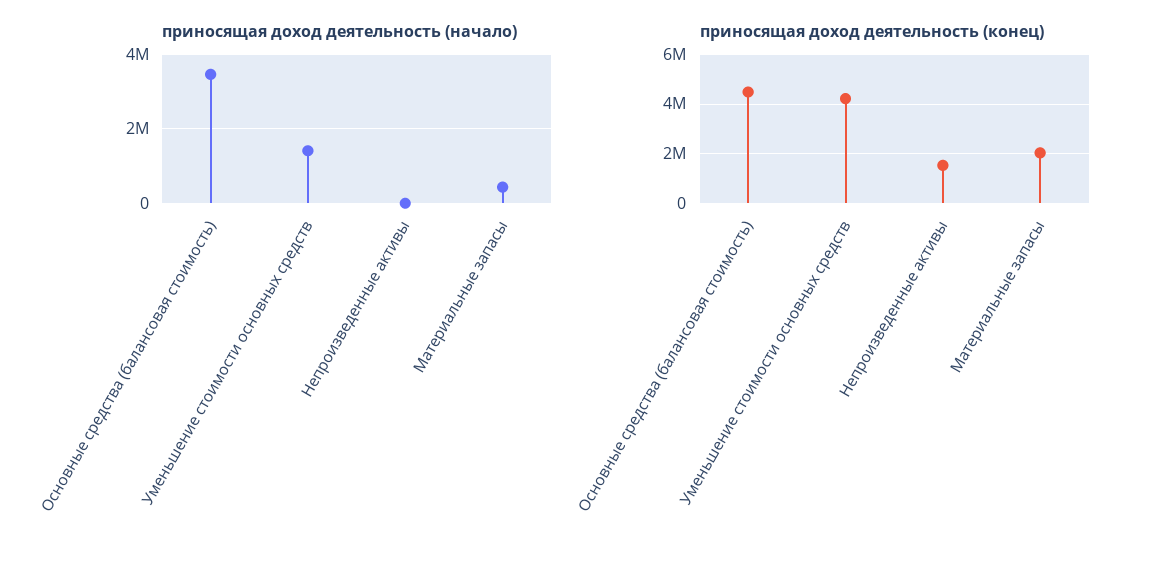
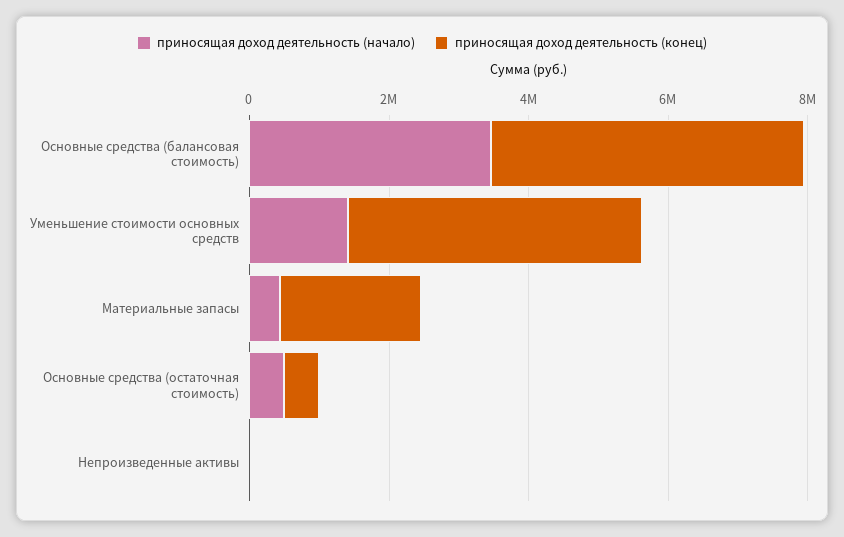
приносящая доход деятельность (конец), Непроизведенные активы: 1500000 -> 0
приносящая доход деятельность (начало), Основные средства (остаточная стоимость): none -> 500000
приносящая доход деятельность (конец), Основные средства (остаточная стоимость): none -> 500000

